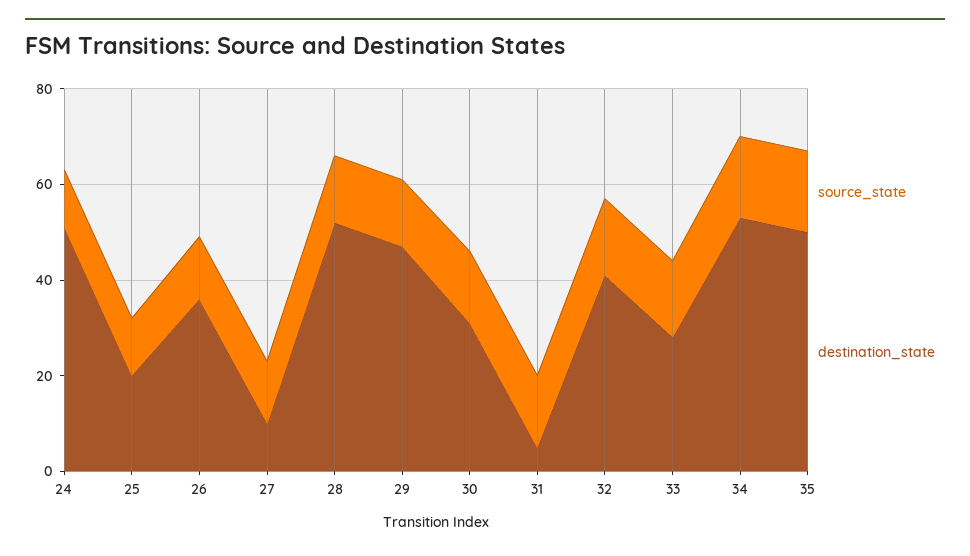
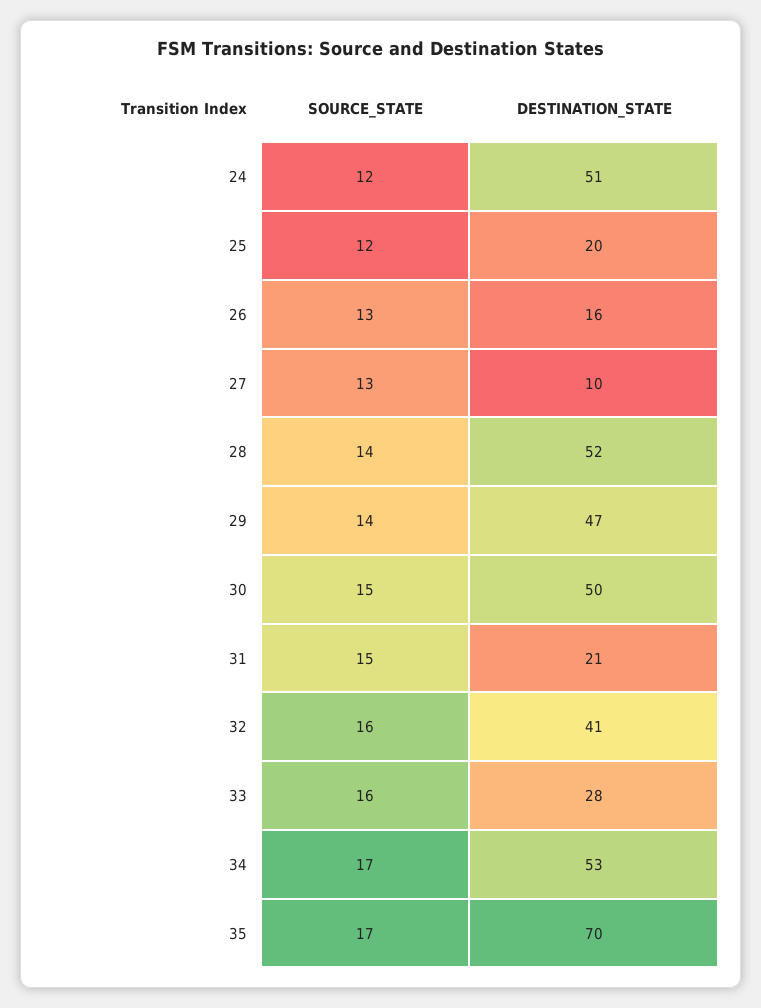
destination_state, 26: 35 -> 16
destination_state, 30: 30 -> 50
destination_state, 31: 5 -> 21
destination_state, 35: 50 -> 70

